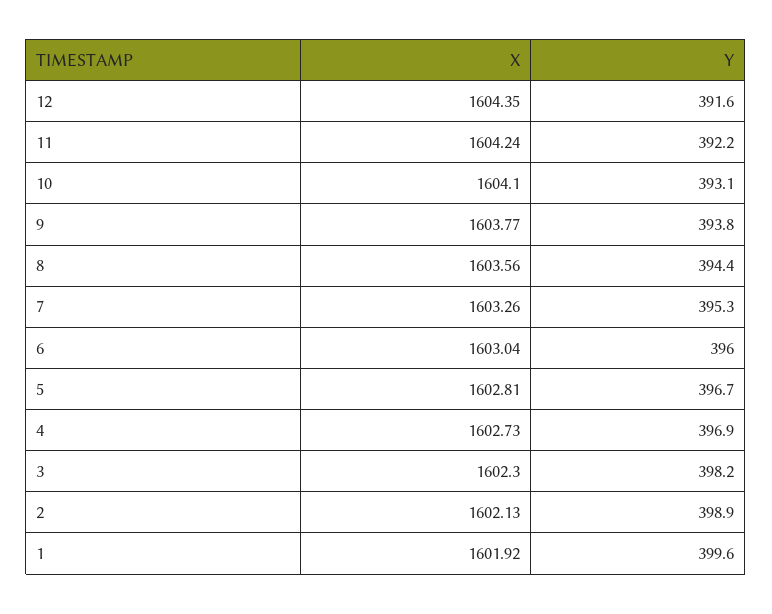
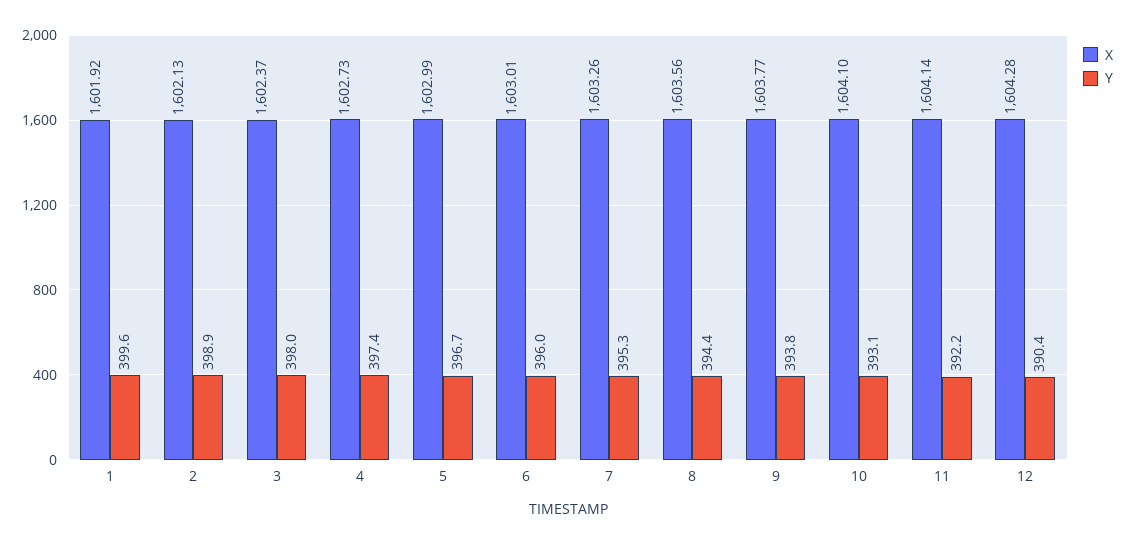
X, 12: 1604.35 -> 1604.28
Y, 12: 391.6 -> 390.4
X, 11: 1604.24 -> 1604.14
X, 6: 1603.04 -> 1603.01
X, 5: 1602.81 -> 1602.99
Y, 4: 396.9 -> 397.4
X, 3: 1602.3 -> 1602.37
Y, 3: 398.2 -> 398

